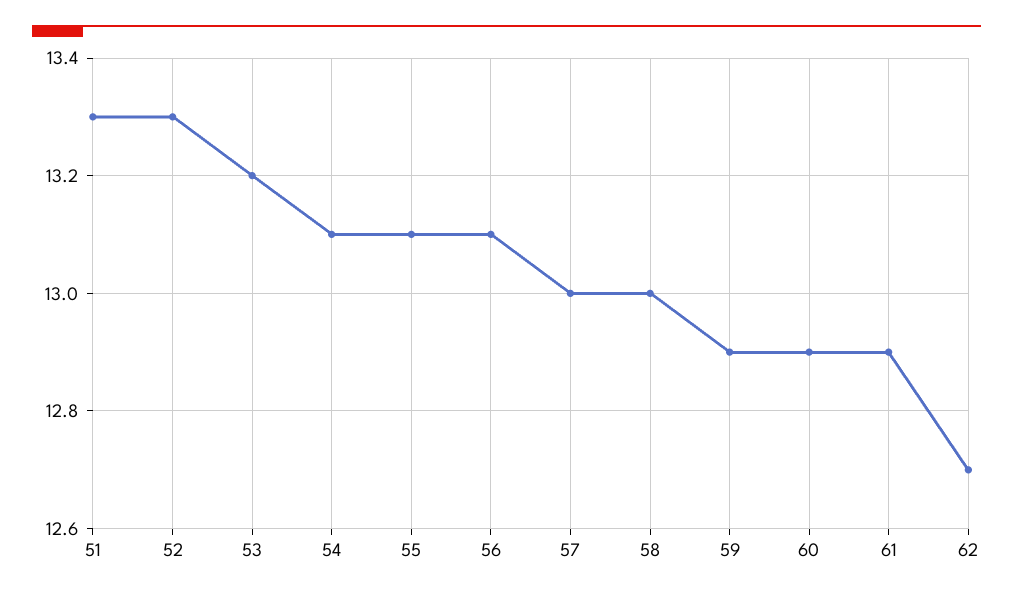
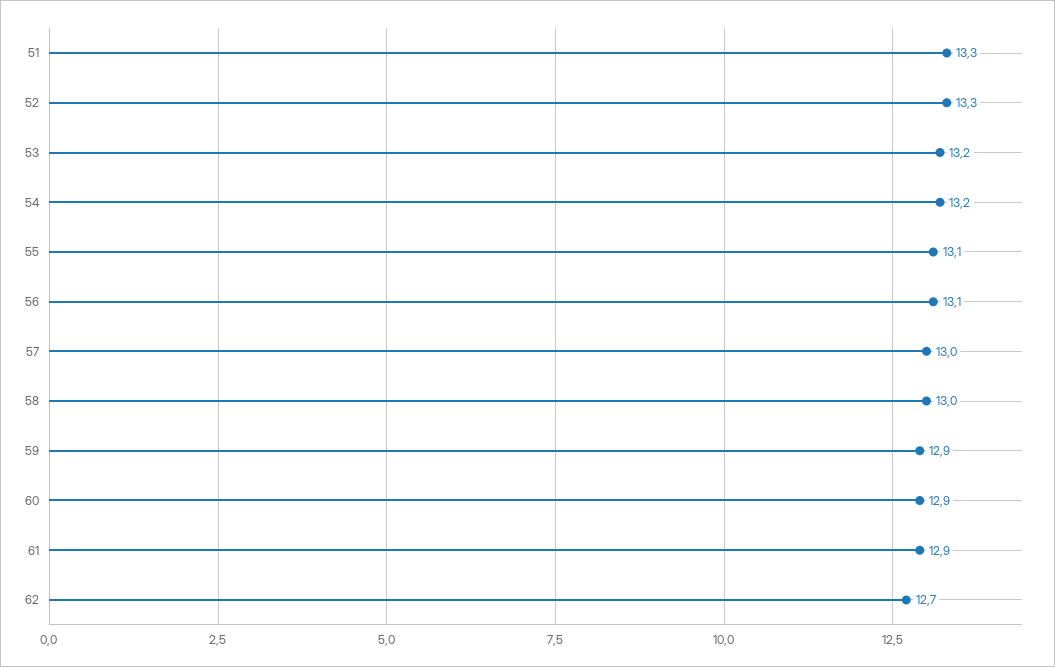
54: 13.1 -> 13.2

